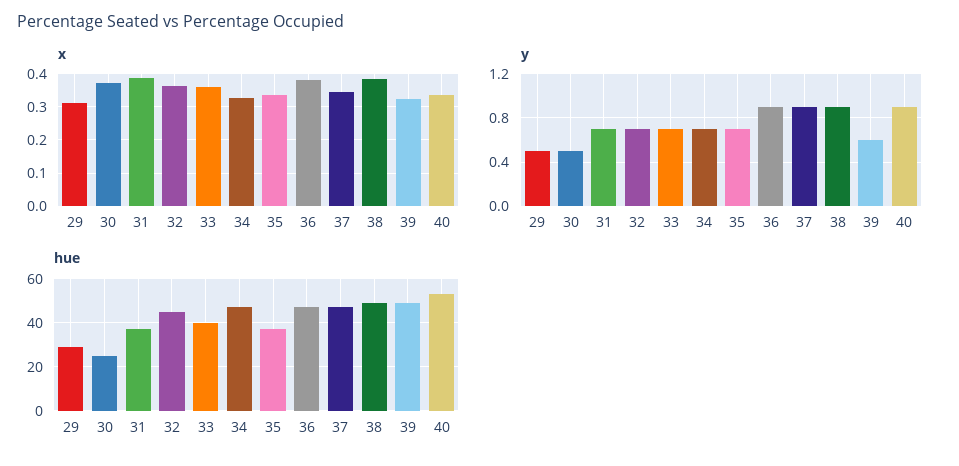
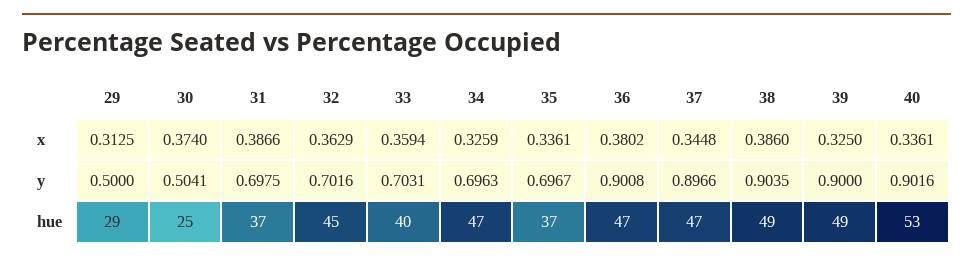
y, 39: 0.6 -> 0.9

